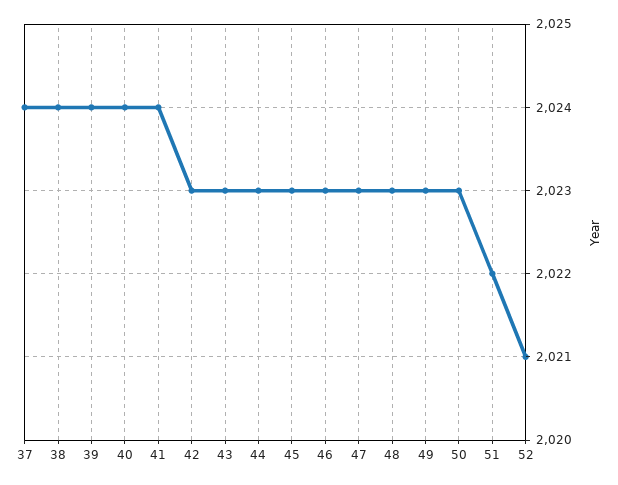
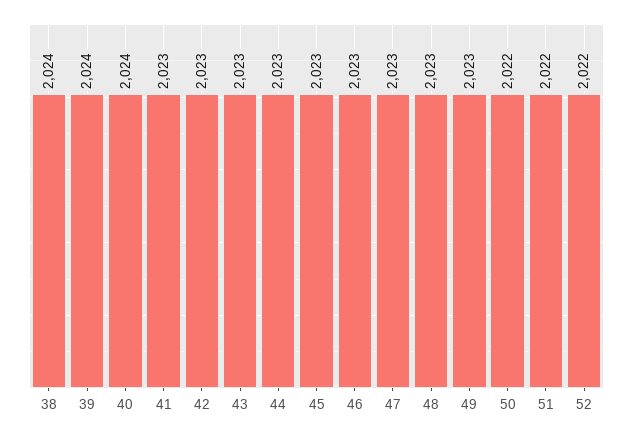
37: 2024 -> none
41: 2024 -> 2023
50: 2023 -> 2022
52: 2021 -> 2022

